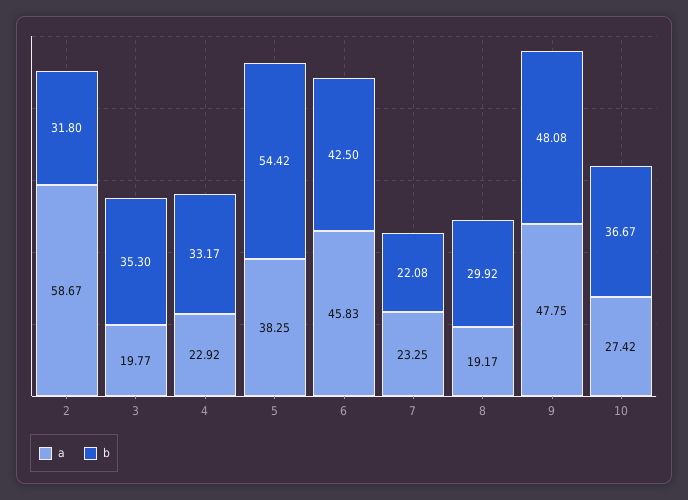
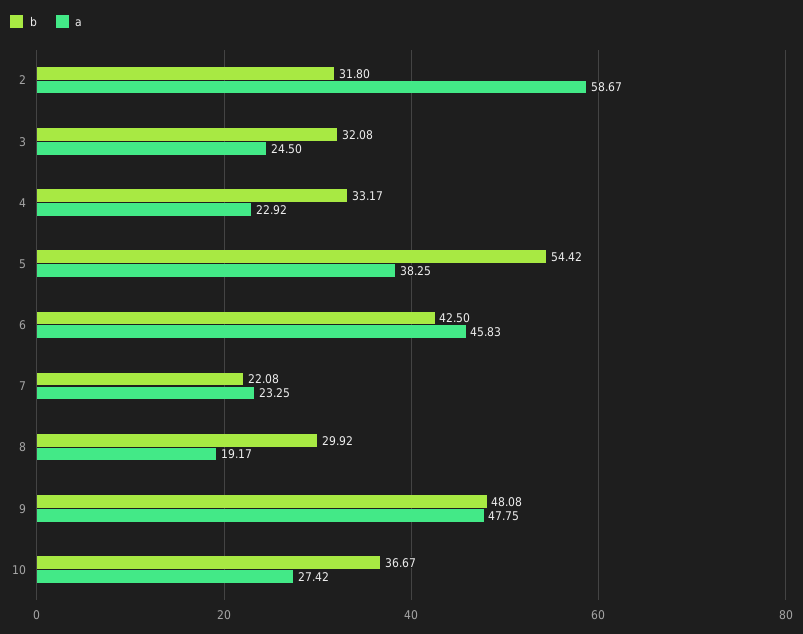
a, 3: 19.77 -> 24.5
b, 3: 35.3 -> 32.08

